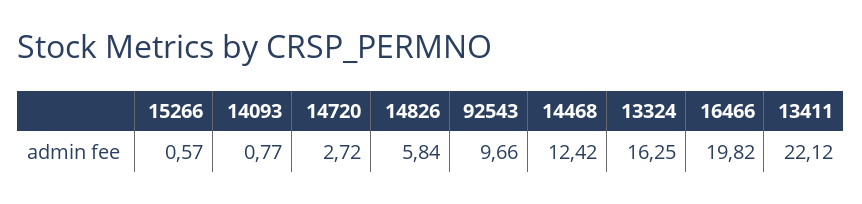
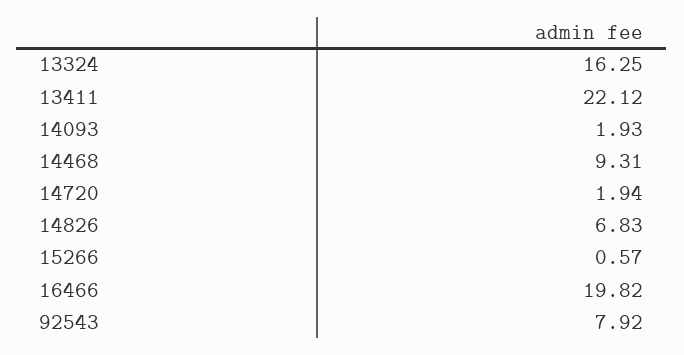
14093: 0.77 -> 1.93
14720: 2.72 -> 1.94
14826: 5.84 -> 6.83
92543: 9.66 -> 7.92
14468: 12.42 -> 9.31

